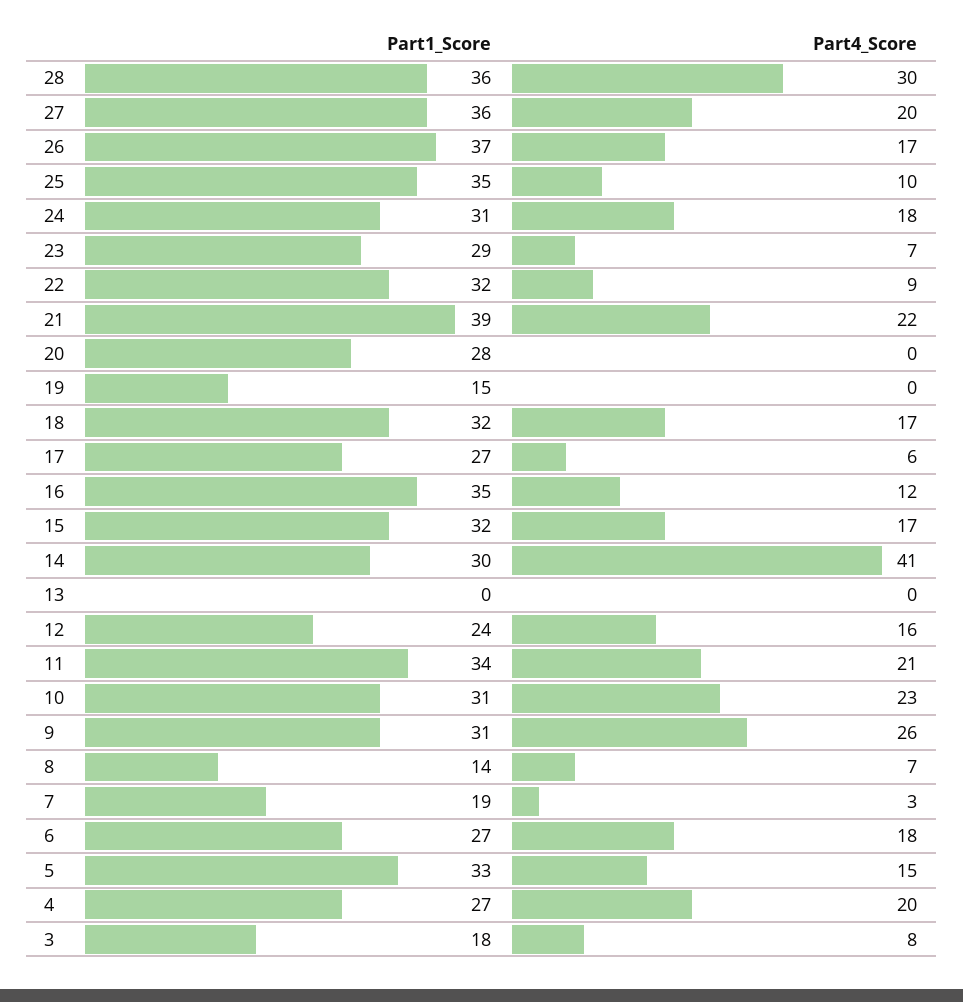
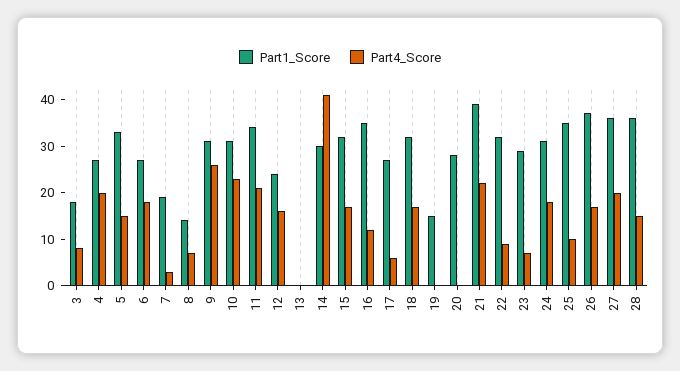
Part4_Score, 28: 30 -> 15

